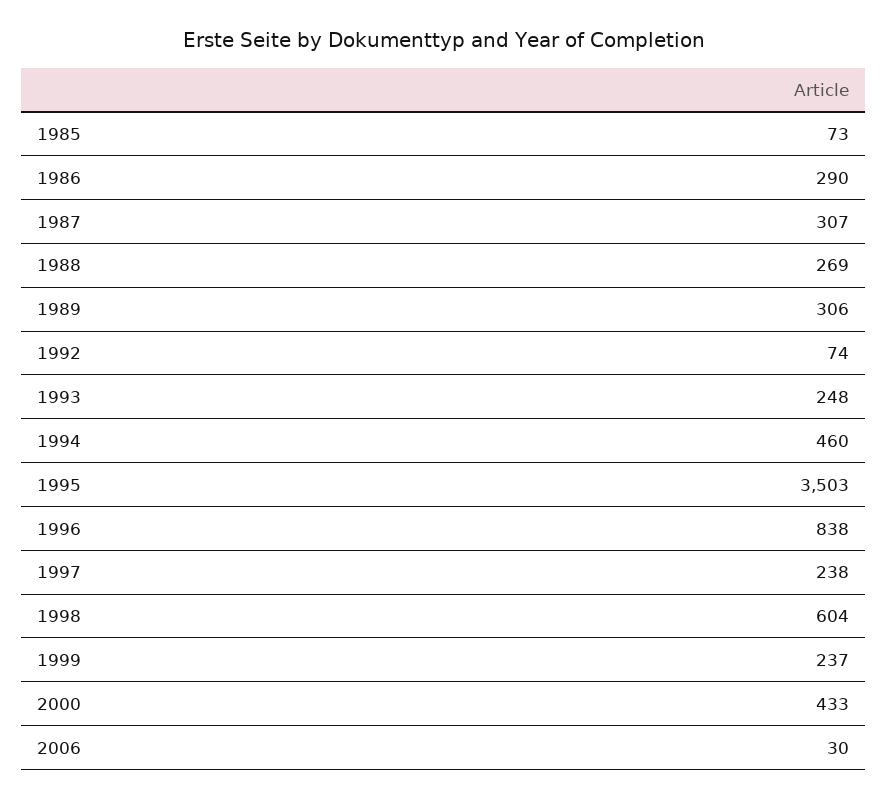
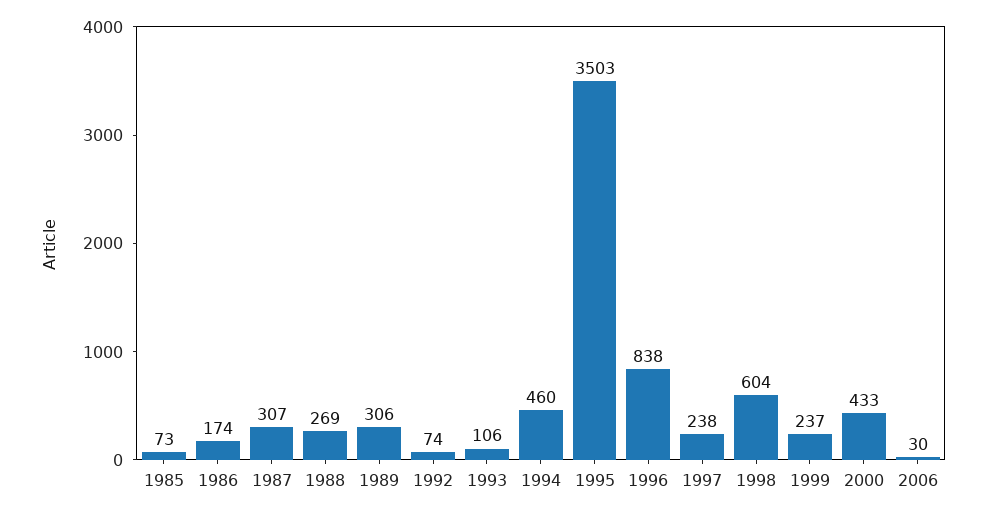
1986: 290 -> 174
1993: 248 -> 106

